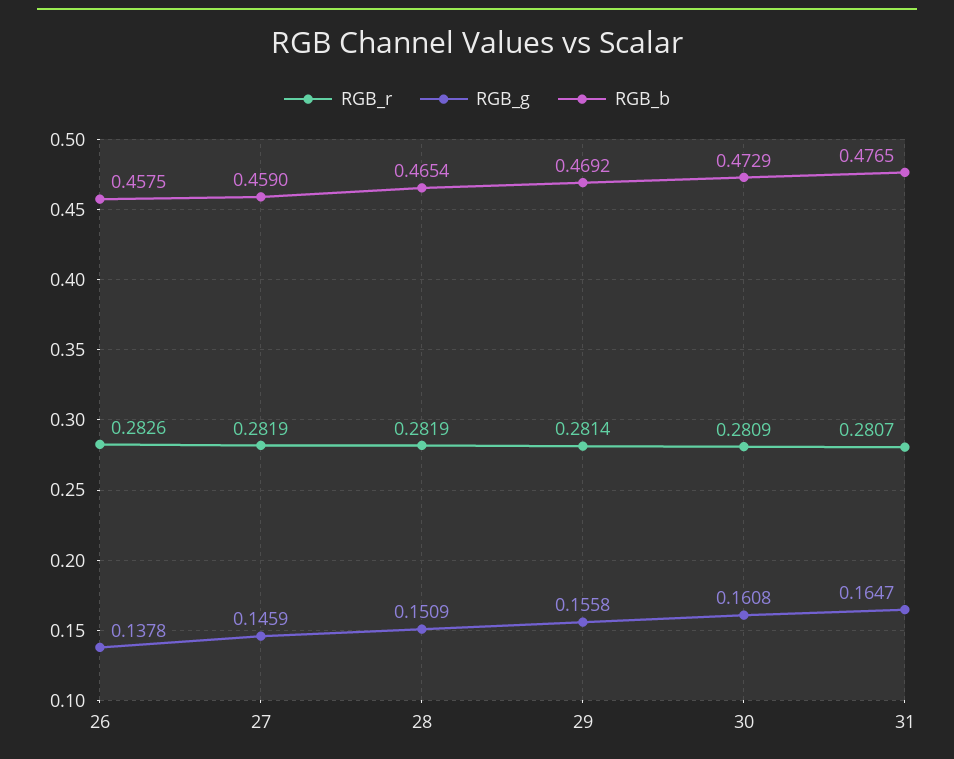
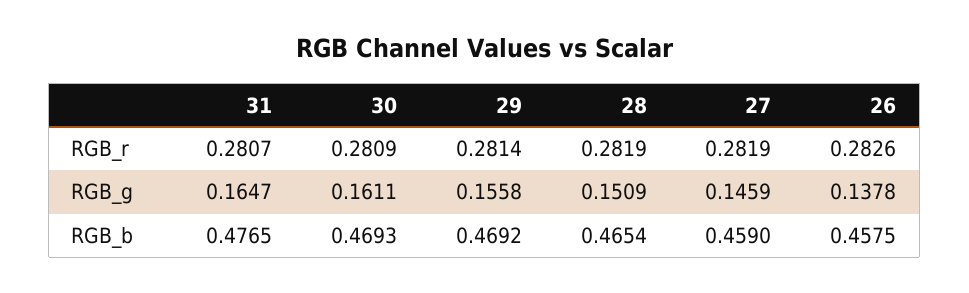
RGB_g, 30: 0.1608 -> 0.1611
RGB_b, 30: 0.4729 -> 0.4693

